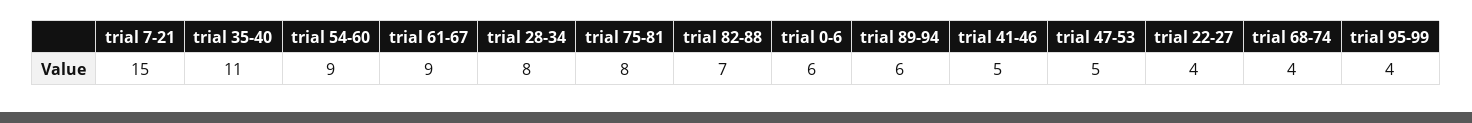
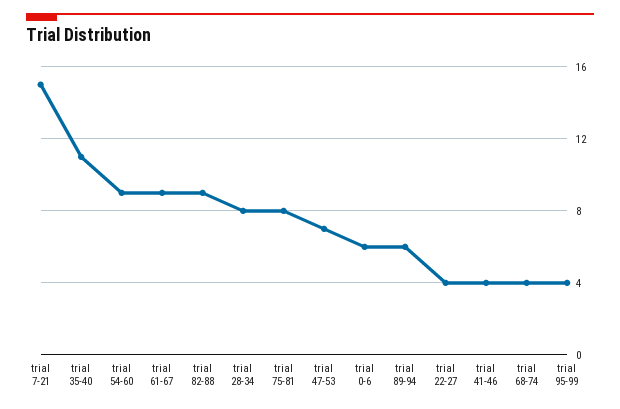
trial 82-88: 7 -> 9
trial 41-46: 5 -> 4
trial 47-53: 5 -> 7

